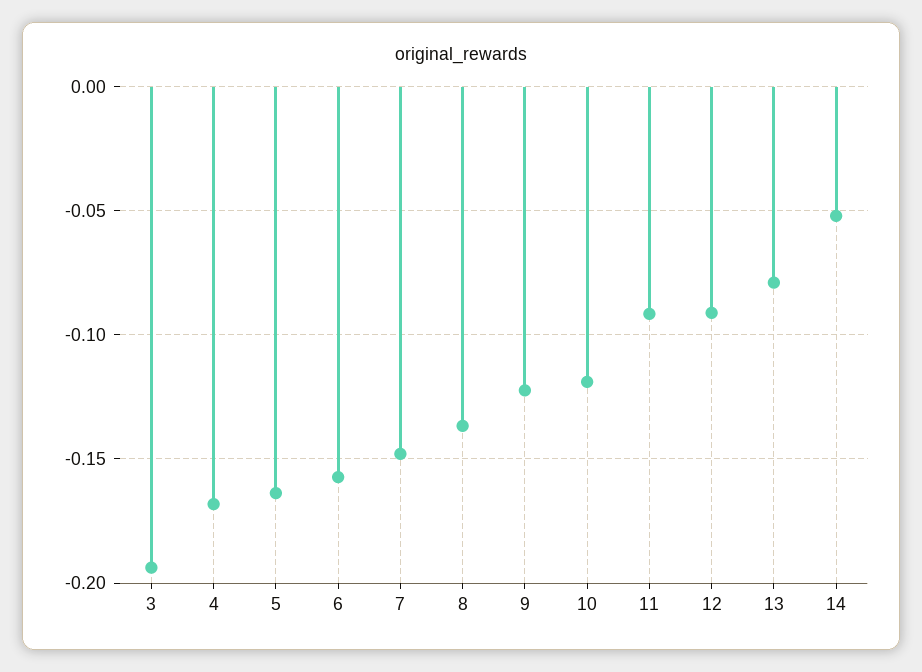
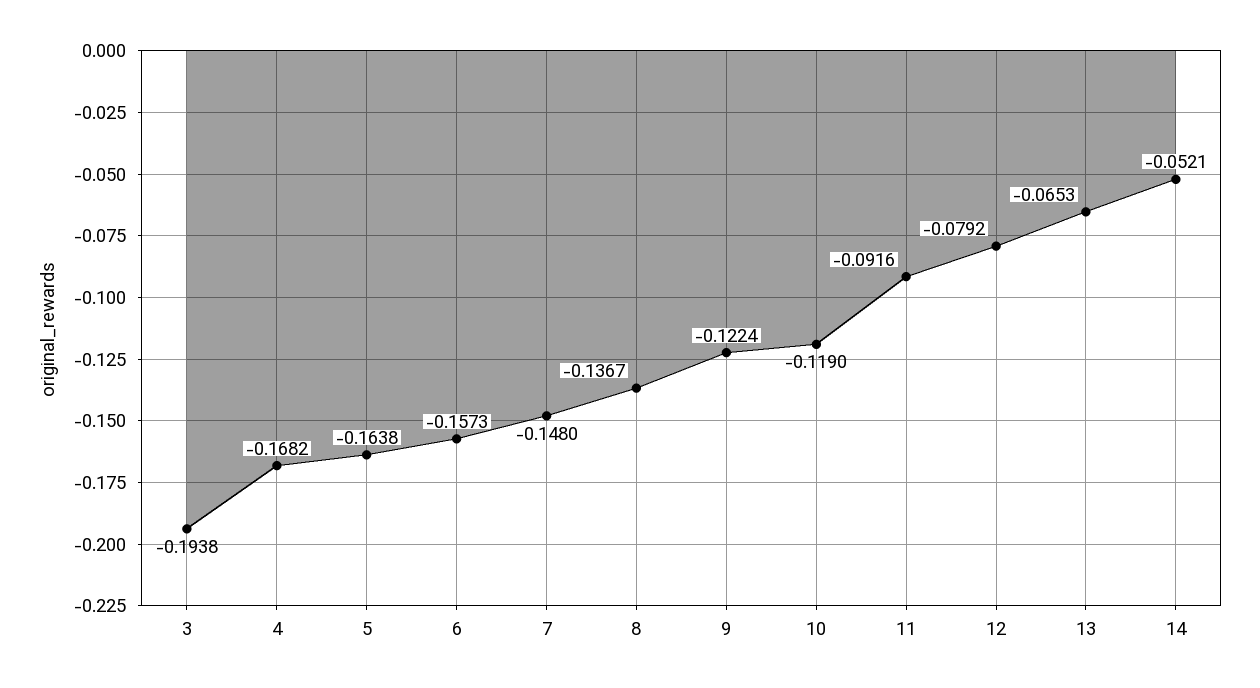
12: -0.09 -> -0.0792
13: -0.08 -> -0.0653

